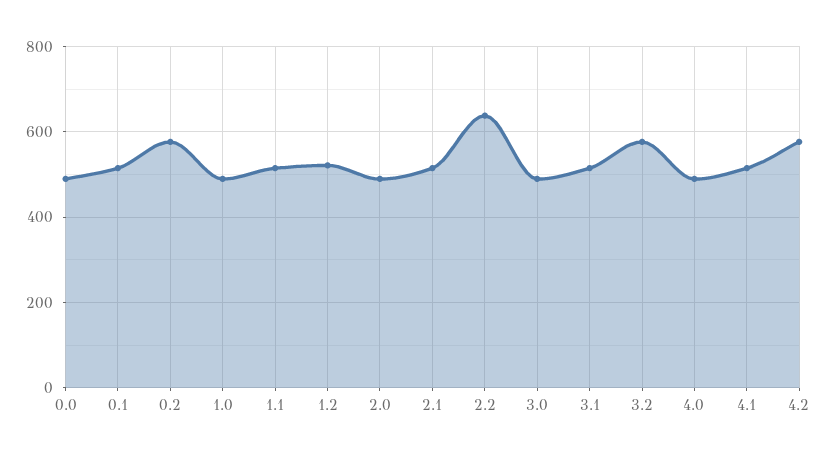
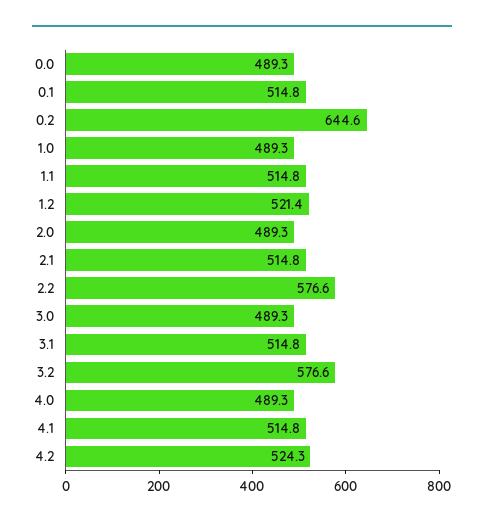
0.2: 580 -> 644.6
2.2: 640 -> 576.6
4.2: 580 -> 524.3

